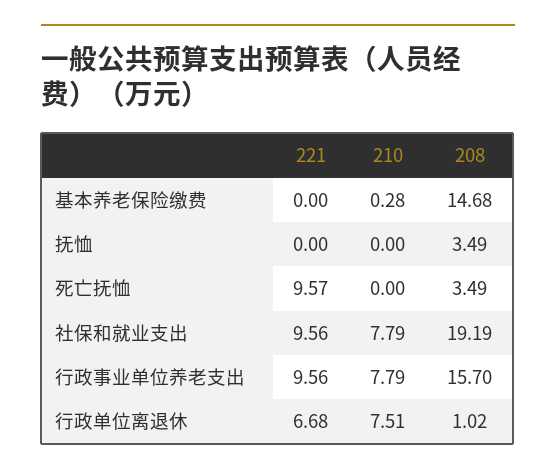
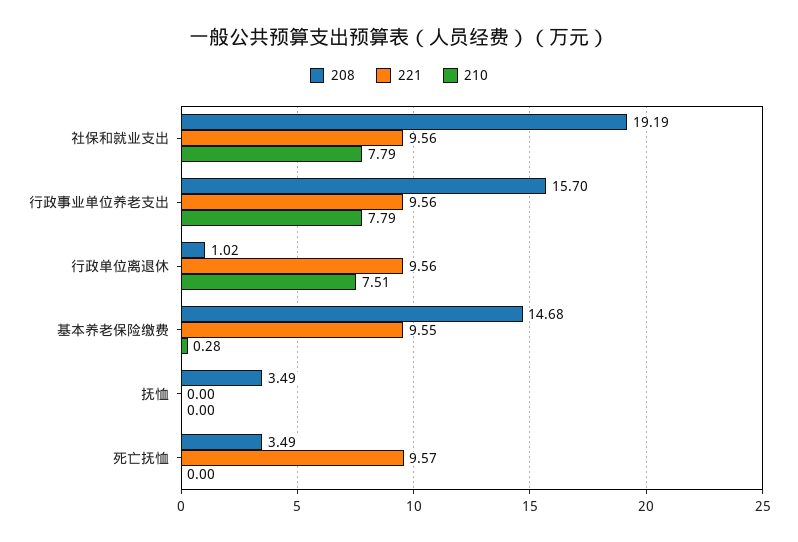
221, 基本养老保险缴费: 0 -> 9.55
221, 行政单位离退休: 6.68 -> 9.56

